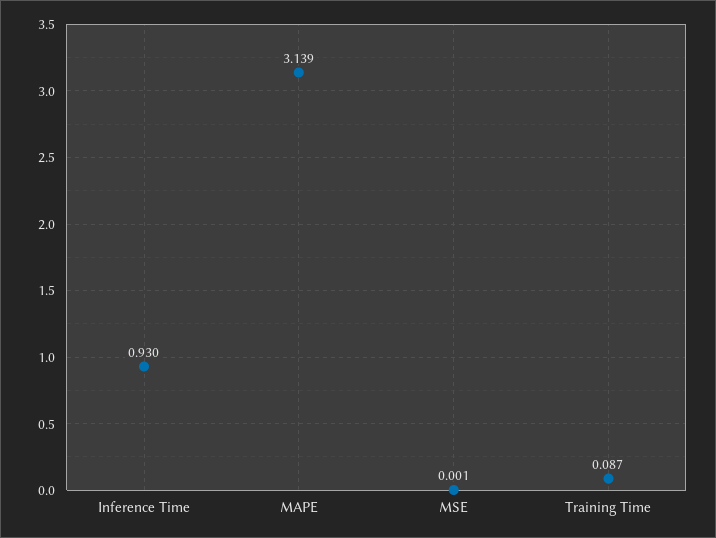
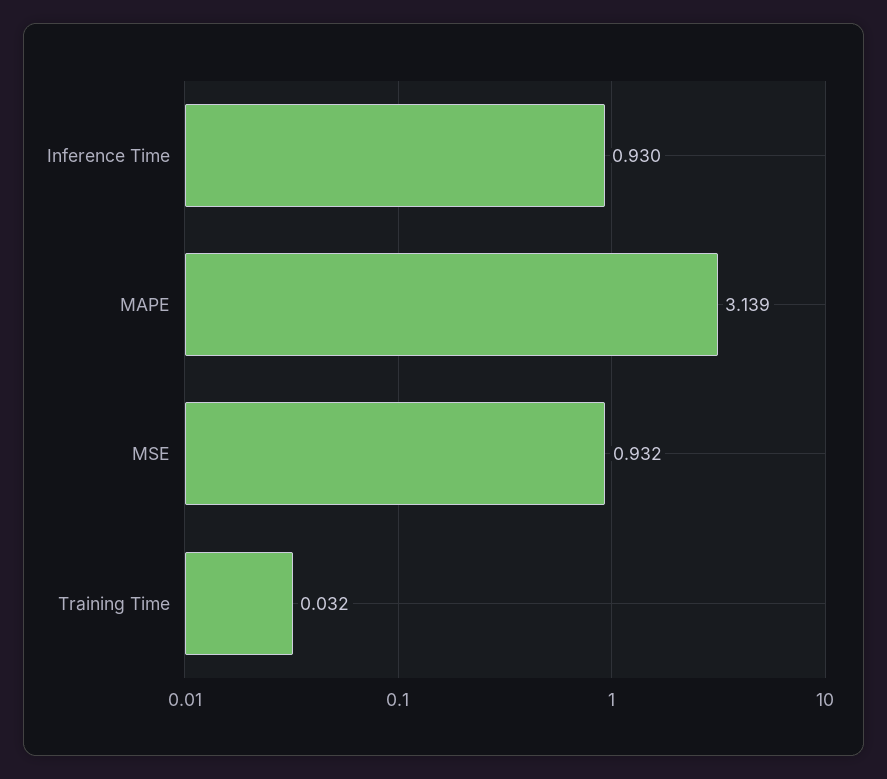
MSE: 0.001 -> 0.932
Training Time: 0.087 -> 0.032

